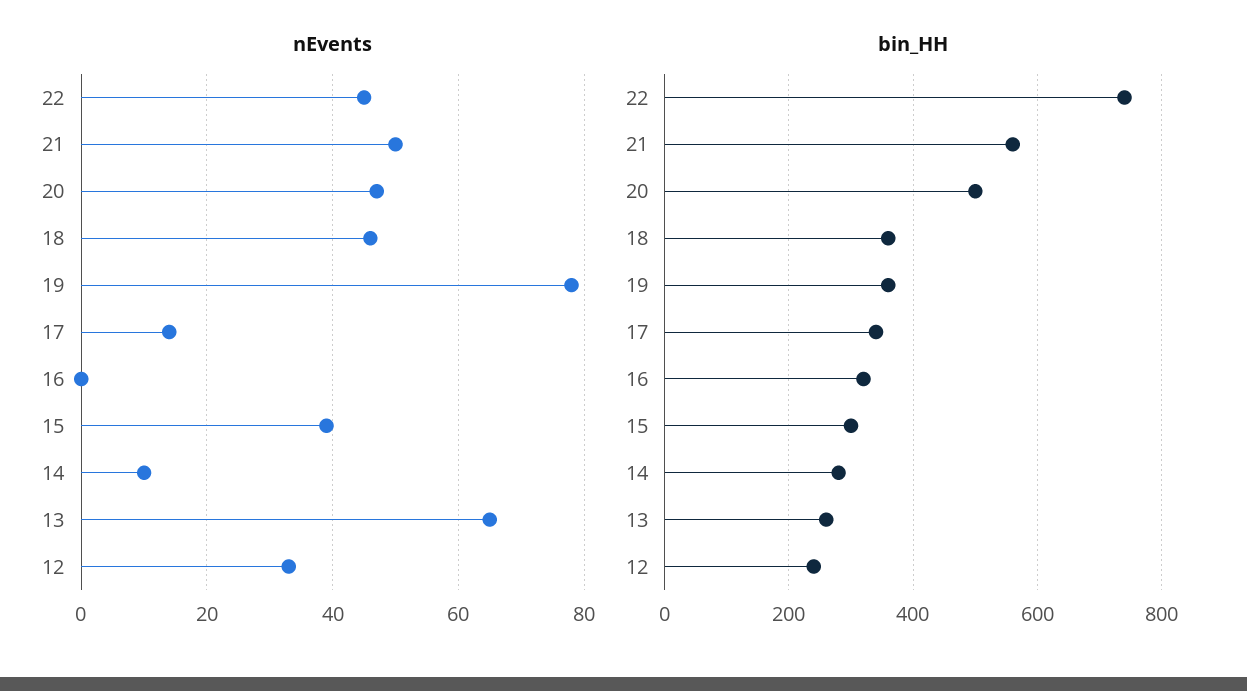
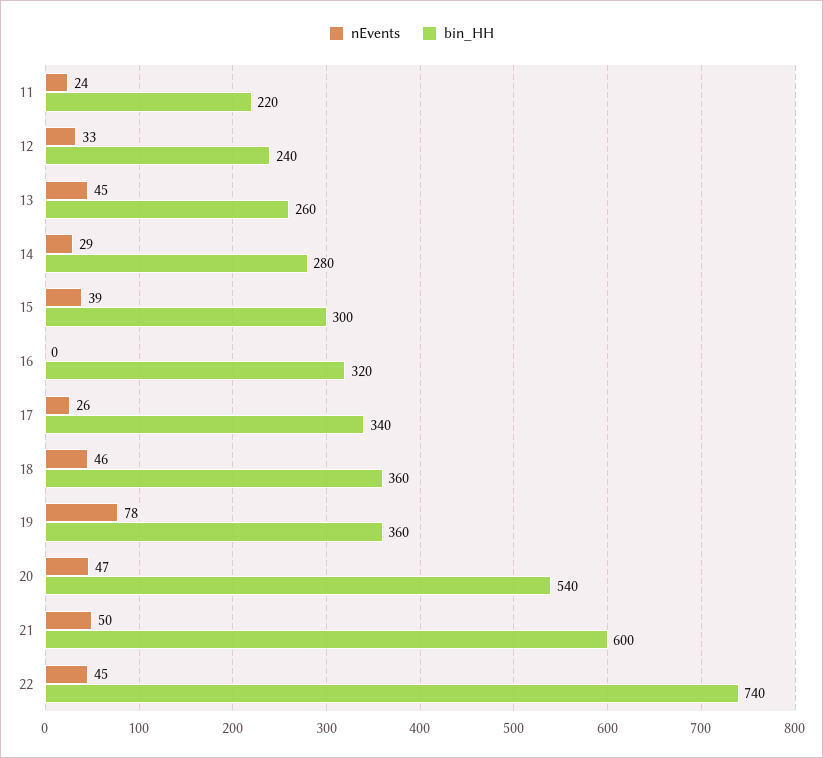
nEvents, 17: 15 -> 26
nEvents, 14: 10 -> 29
nEvents, 13: 65 -> 45
bin_HH, 21: 560 -> 600
bin_HH, 20: 500 -> 540
nEvents, 11: none -> 24
bin_HH, 11: none -> 220

